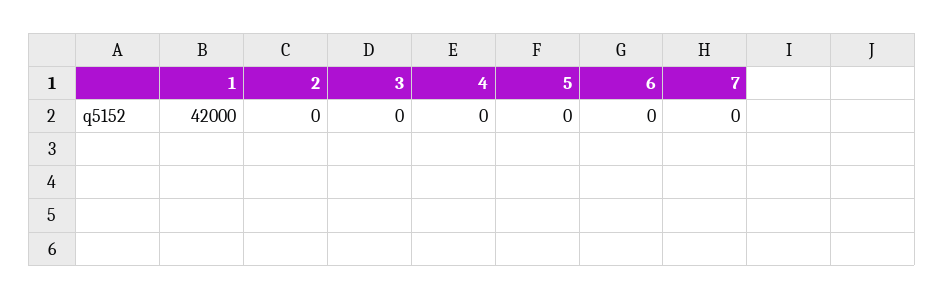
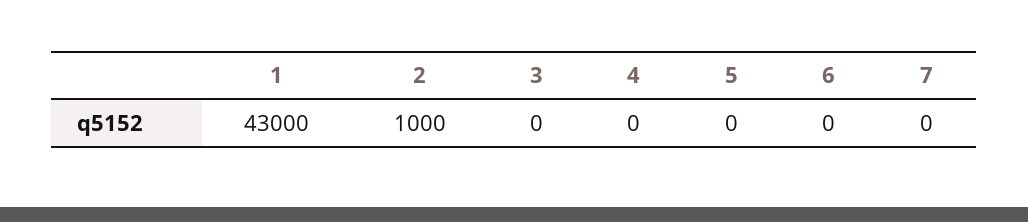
1: 42000 -> 43000
2: 0 -> 1000

